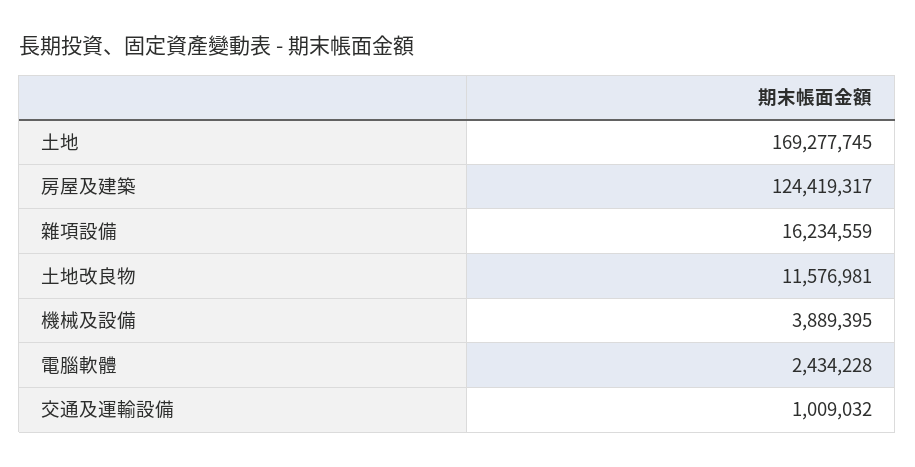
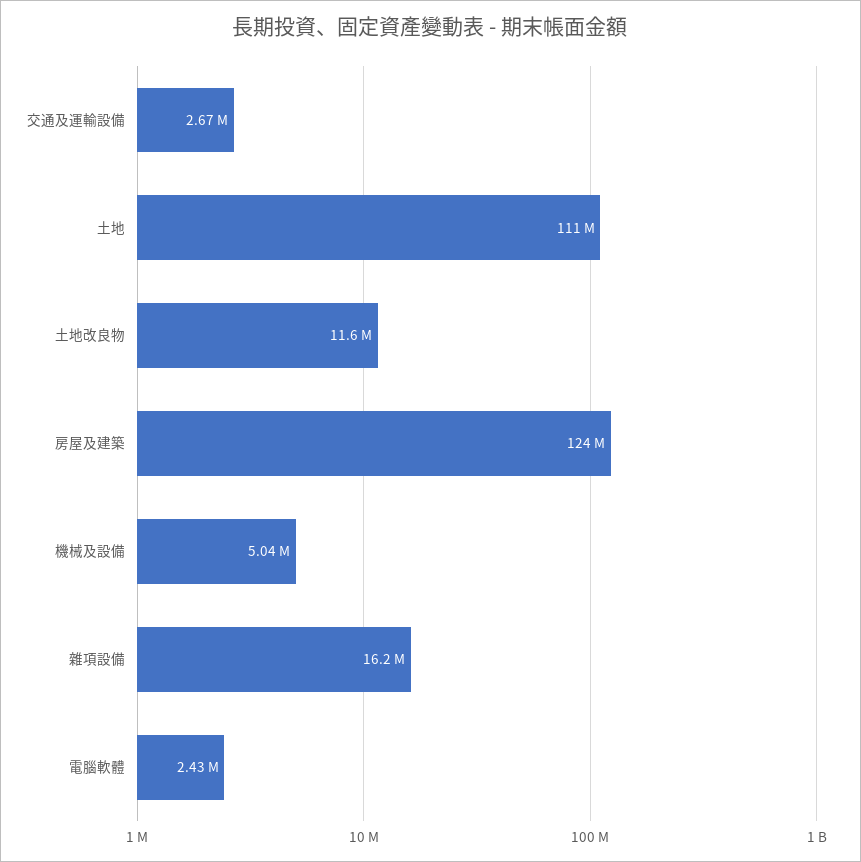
土地: 169277745 -> 111000000
機械及設備: 3889395 -> 5040000
交通及運輸設備: 1009032 -> 2670000

